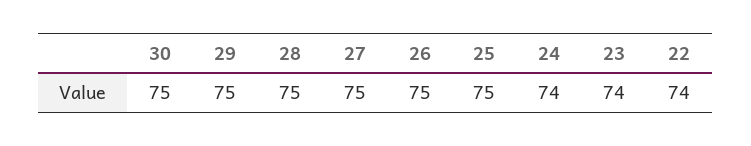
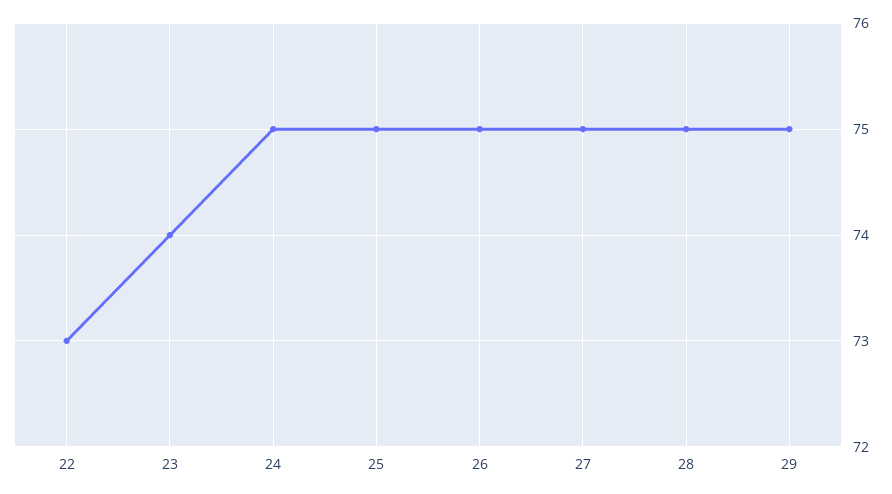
30: 75 -> none
24: 74 -> 75
22: 74 -> 73

